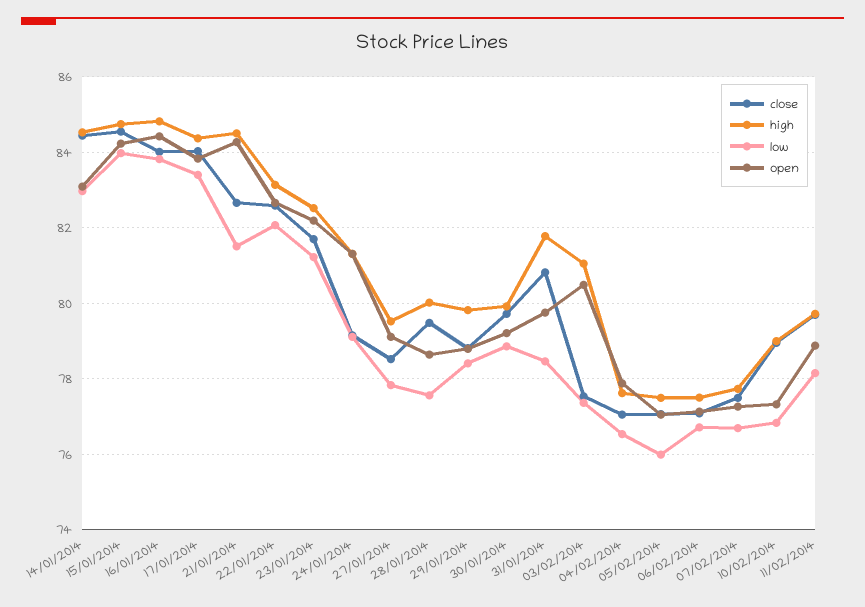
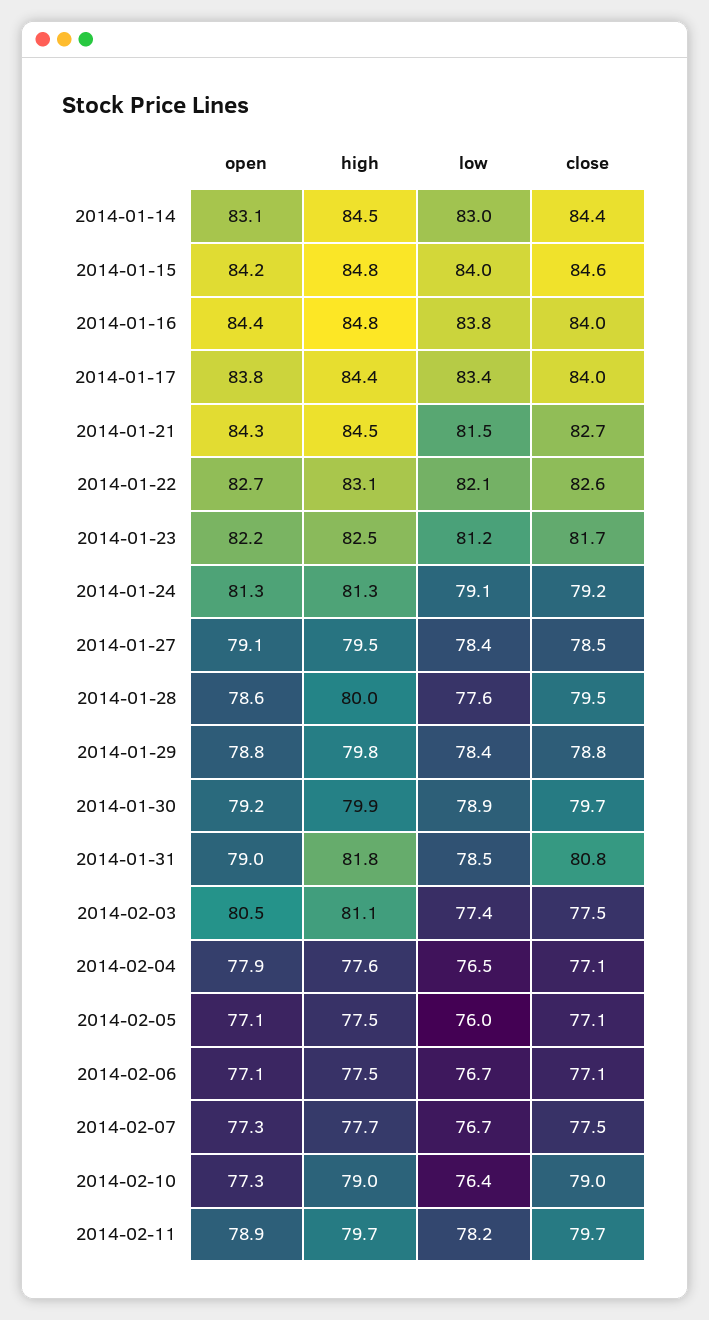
low, 27/01/2014: 77.8 -> 78.4
open, 31/01/2014: 79.8 -> 79
low, 10/02/2014: 76.8 -> 76.4

